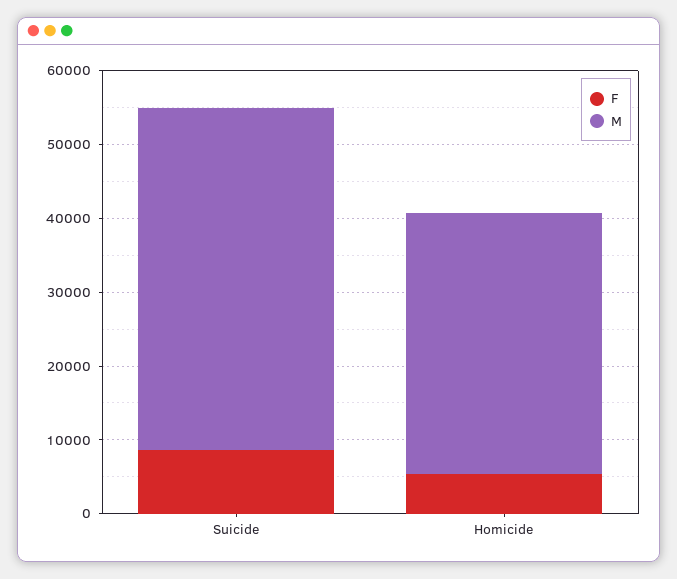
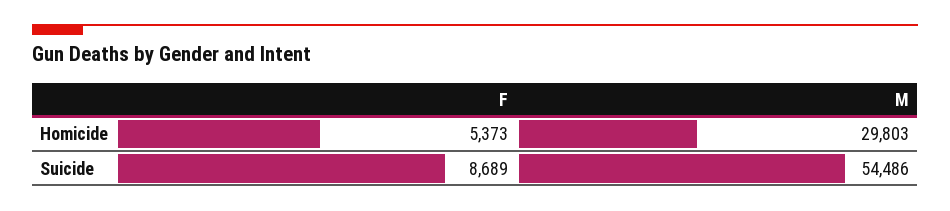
M, Suicide: 46000 -> 54486
M, Homicide: 36000 -> 29803

